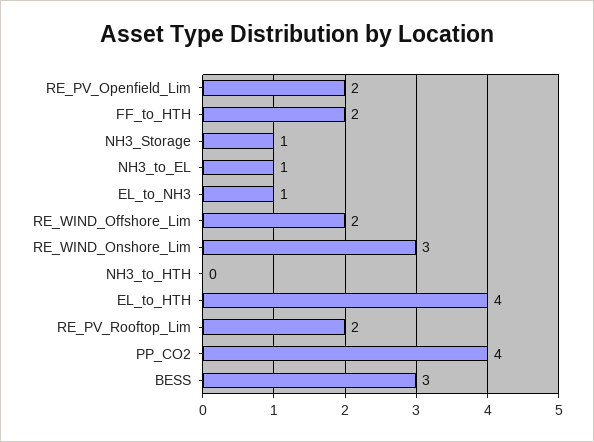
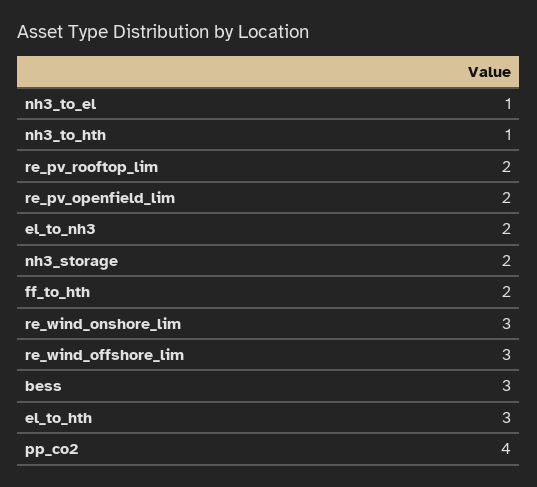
NH3_Storage: 1 -> 2
EL_to_NH3: 1 -> 2
RE_WIND_Offshore_Lim: 2 -> 3
NH3_to_HTH: 0 -> 1
EL_to_HTH: 4 -> 3

